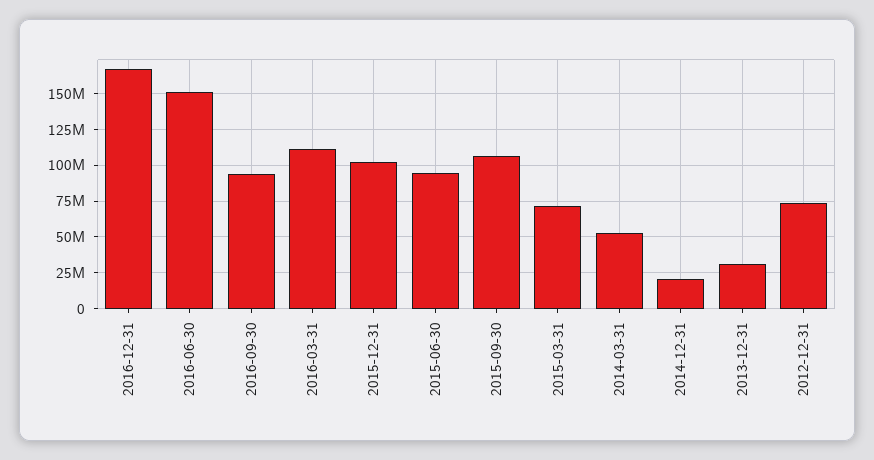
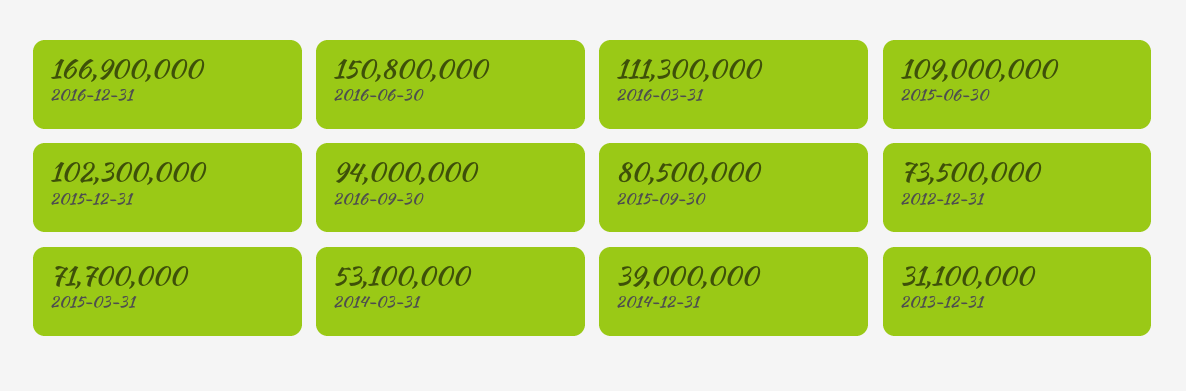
2015-06-30: 95000000 -> 109000000
2015-09-30: 105000000 -> 80500000
2014-12-31: 20000000 -> 39000000

